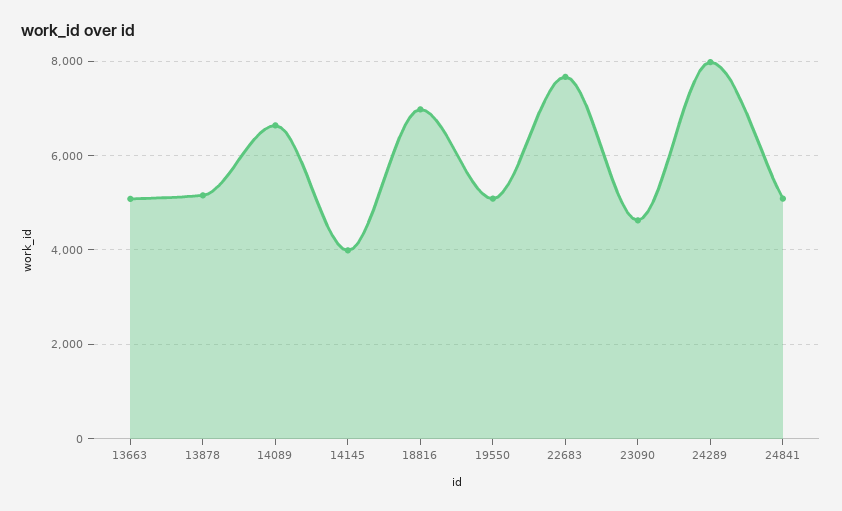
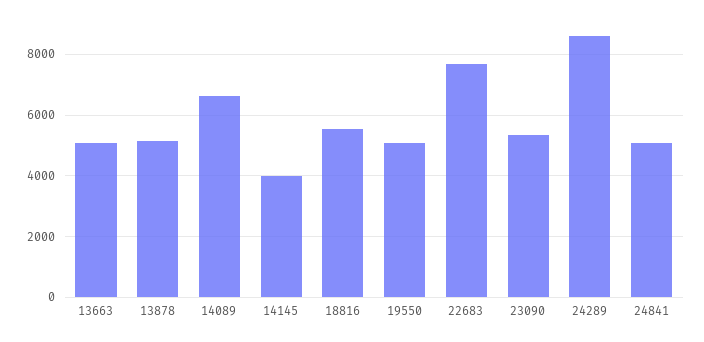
18816: 7000 -> 5600
23090: 4600 -> 5400
24289: 8000 -> 8600

